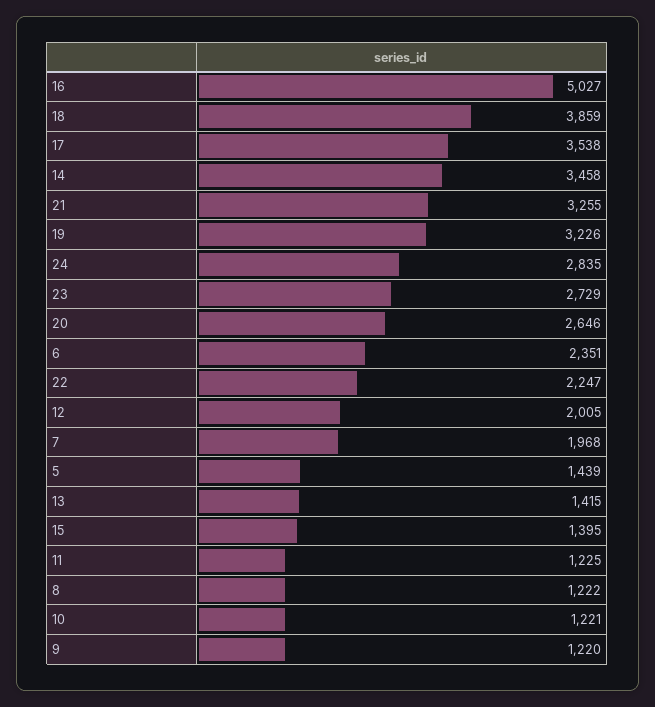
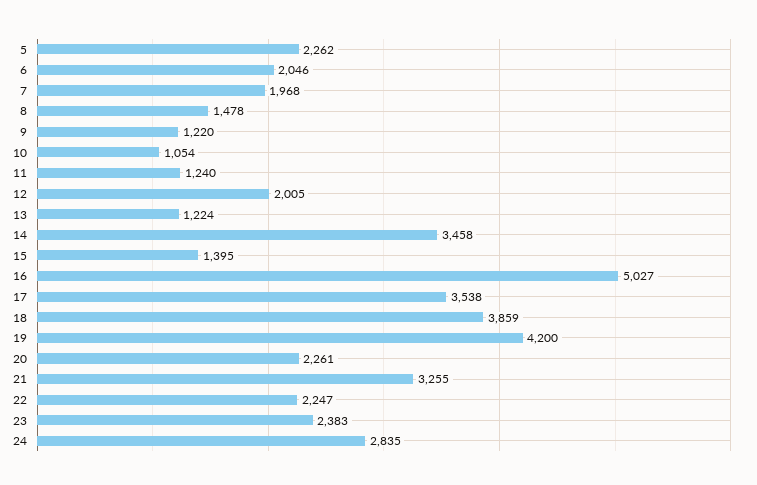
19: 3226 -> 4200
23: 2729 -> 2383
20: 2646 -> 2261
6: 2351 -> 2046
5: 1439 -> 2262
13: 1415 -> 1224
11: 1225 -> 1240
8: 1222 -> 1478
10: 1221 -> 1054

